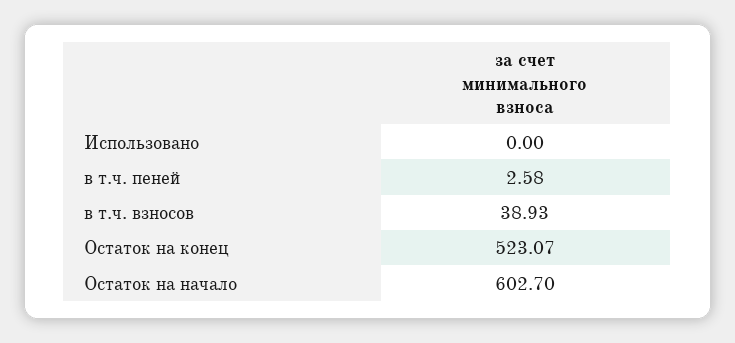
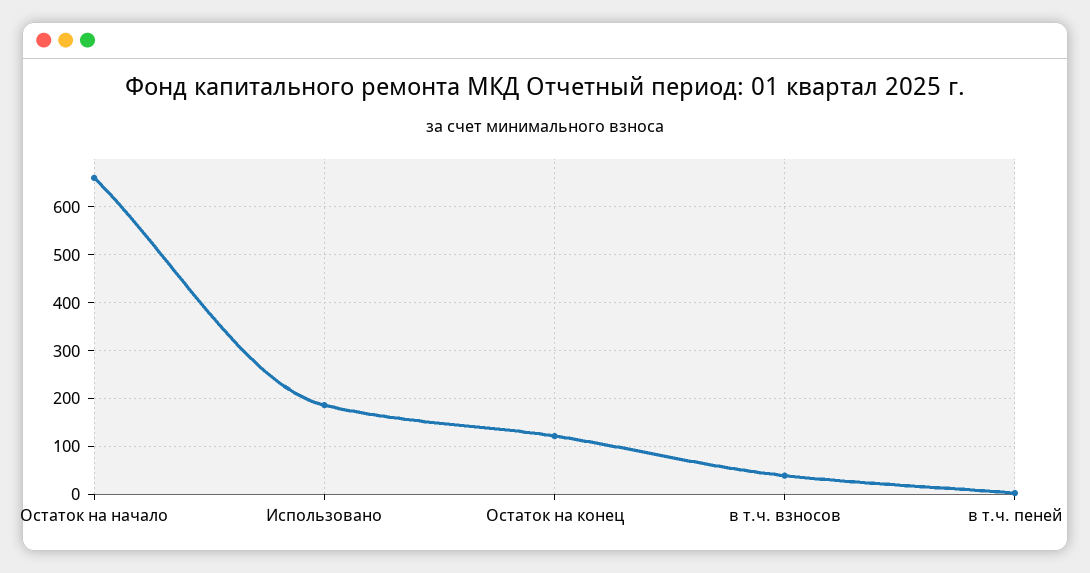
Использовано: 0 -> 180
Остаток на конец: 523.07 -> 120
Остаток на начало: 602.7 -> 660

